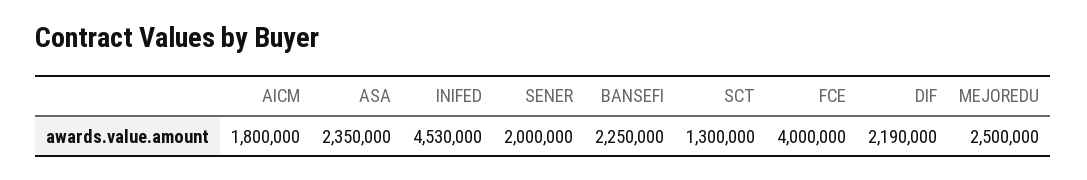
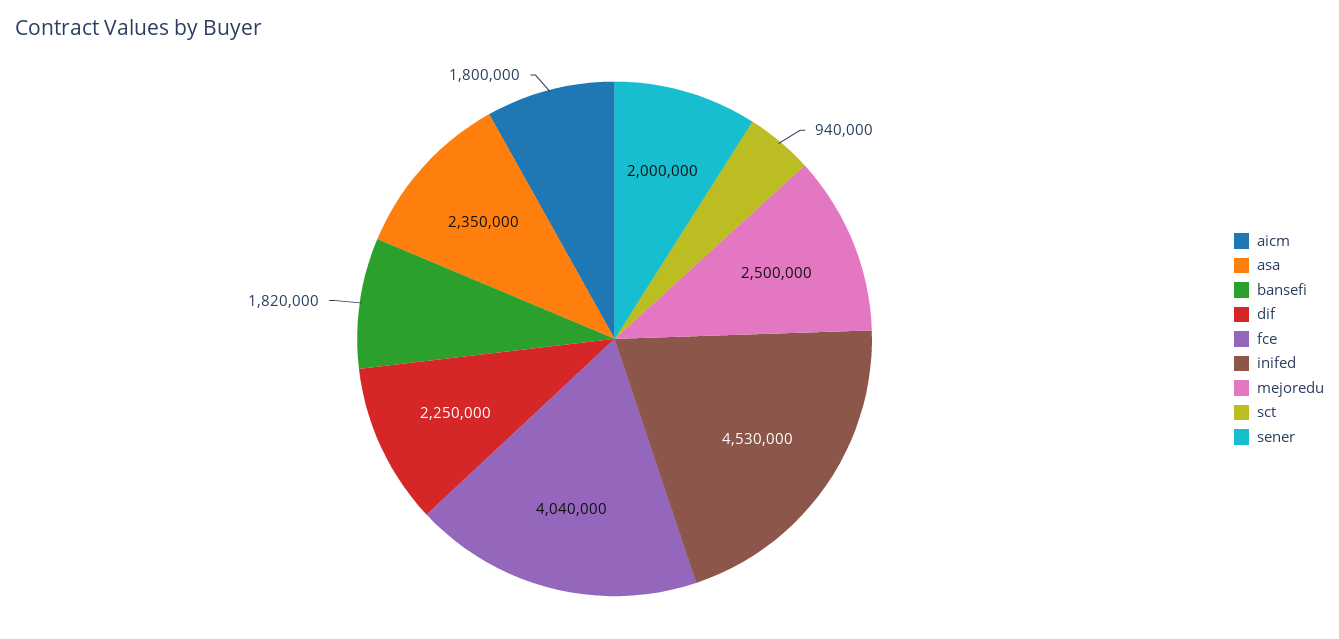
BANSEFI: 2250000 -> 1820000
SCT: 1300000 -> 940000
FCE: 4000000 -> 4040000
DIF: 2190000 -> 2250000

